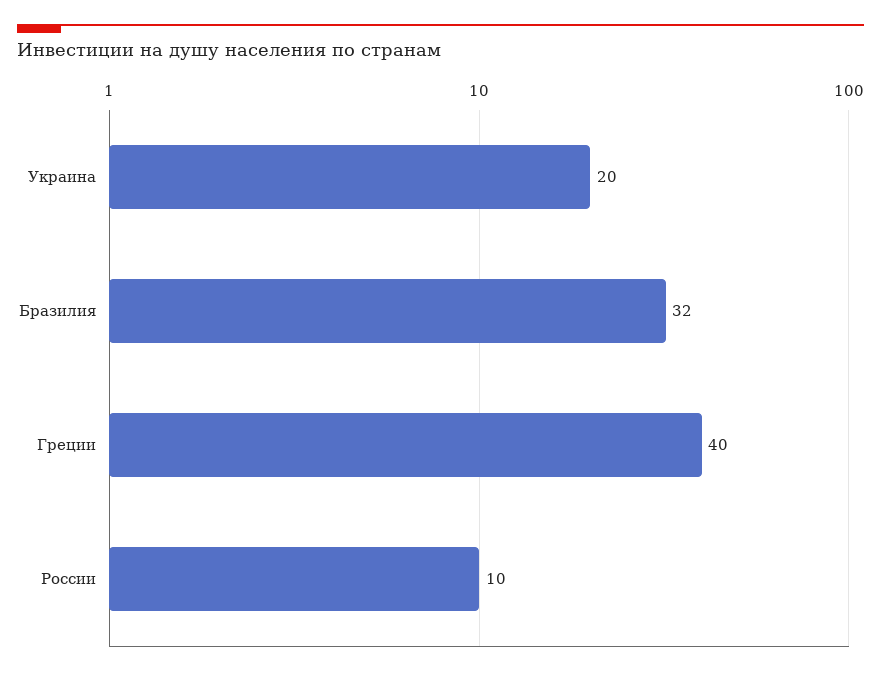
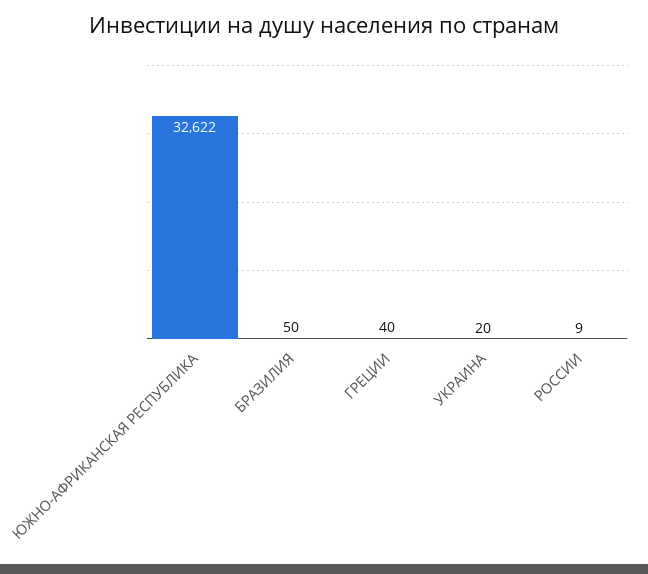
Бразилия: 32 -> 50
России: 10 -> 9
ЮЖНО-АФРИКАНСКАЯ РЕСПУБЛИКА: none -> 32622

